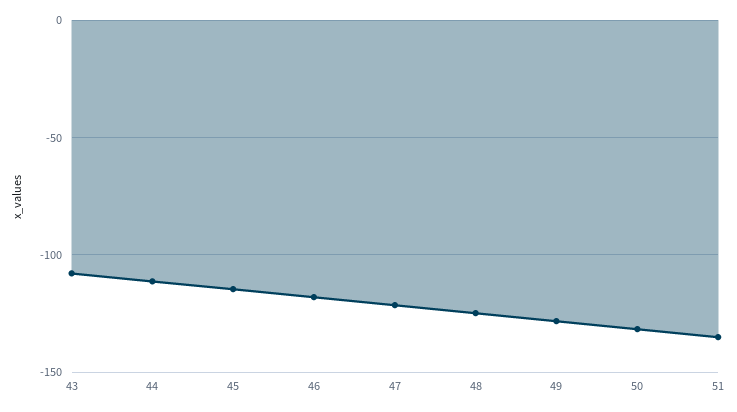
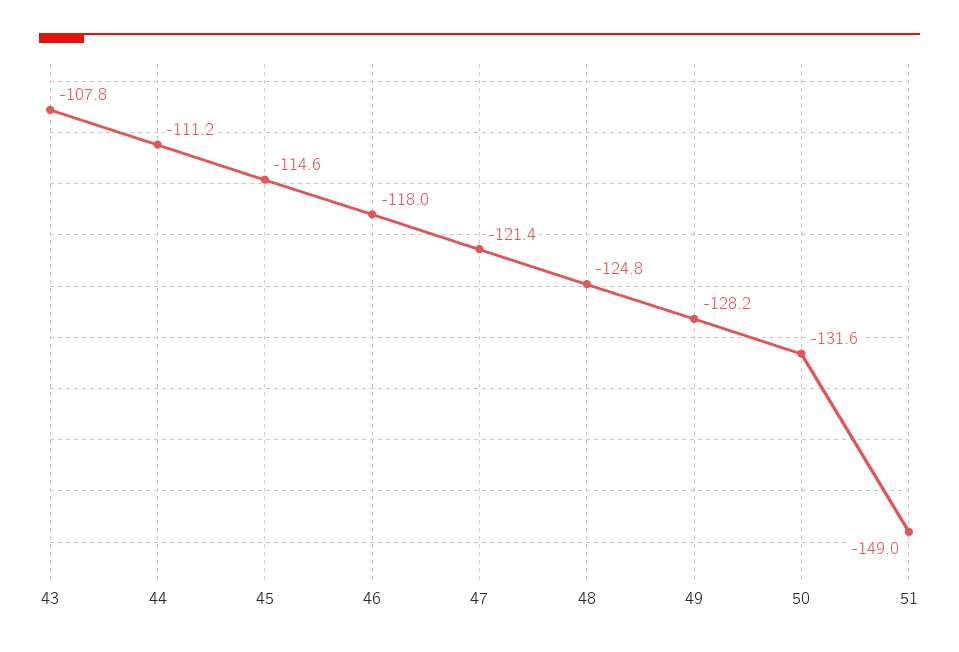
51: -135 -> -149

